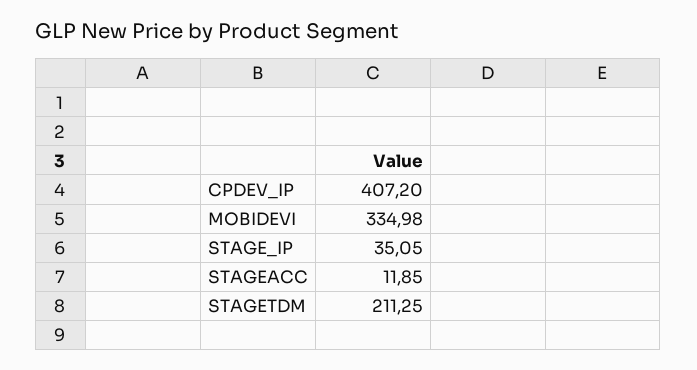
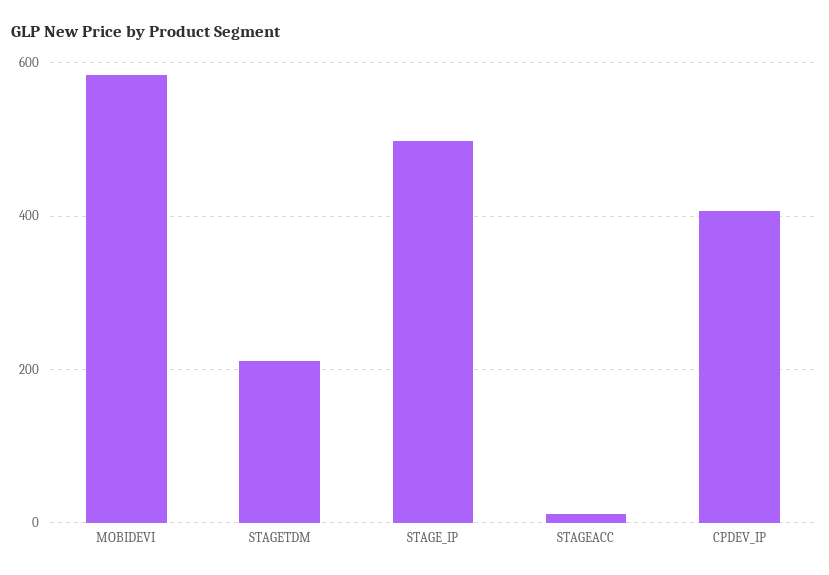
MOBIDEVI: 334.98 -> 580
STAGE_IP: 35.05 -> 500

